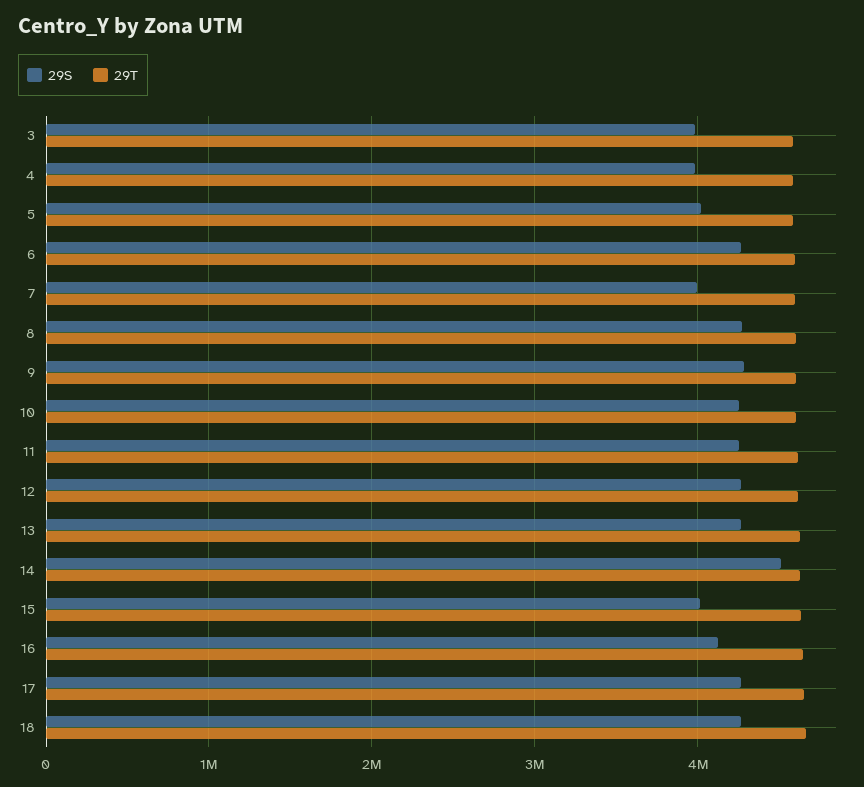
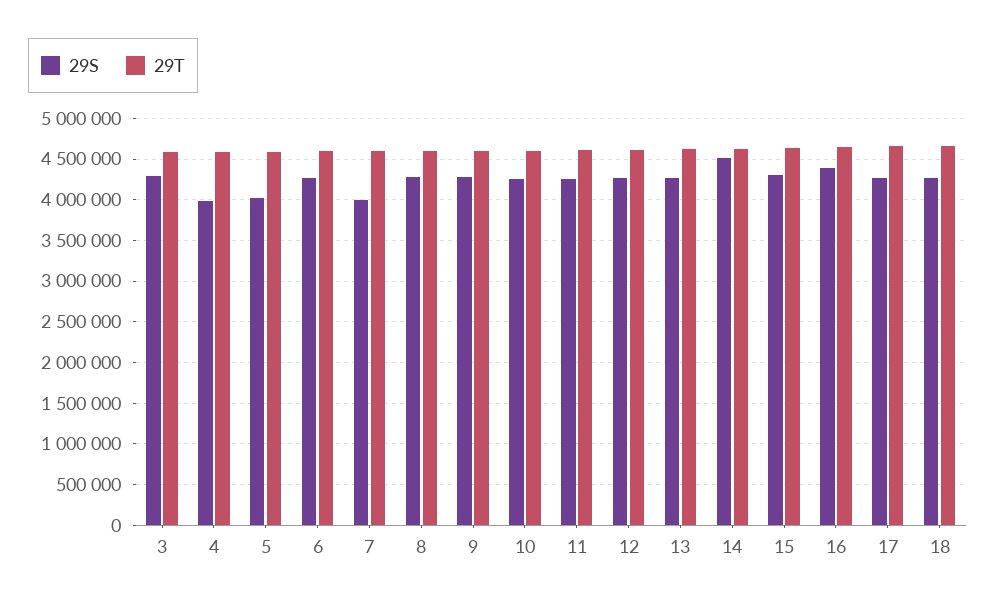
29S, 3: 4000000 -> 4300000
29S, 15: 4000000 -> 4300000
29S, 16: 4100000 -> 4400000

